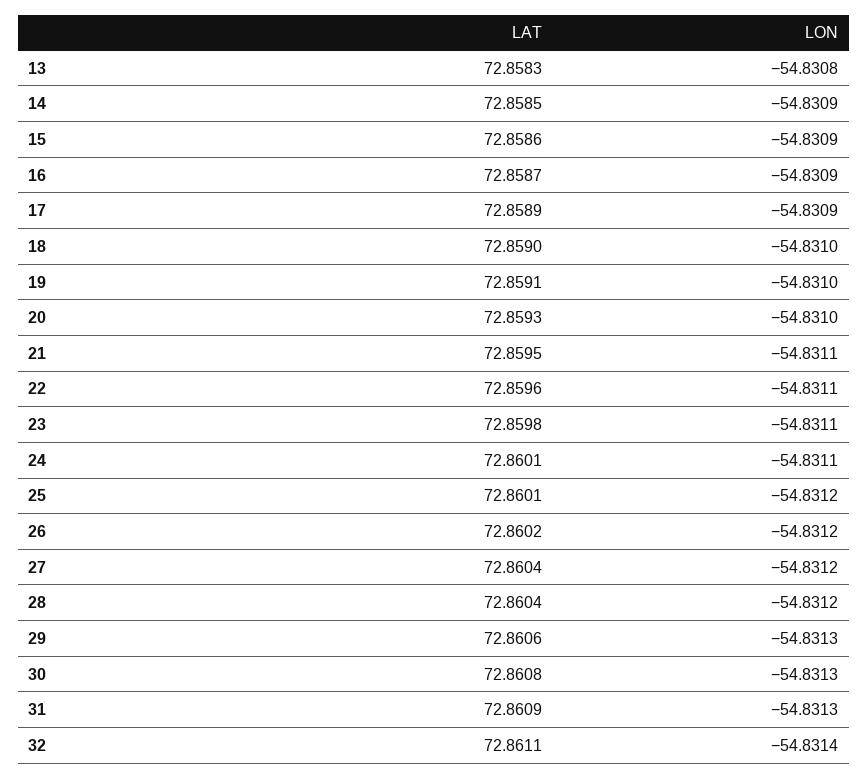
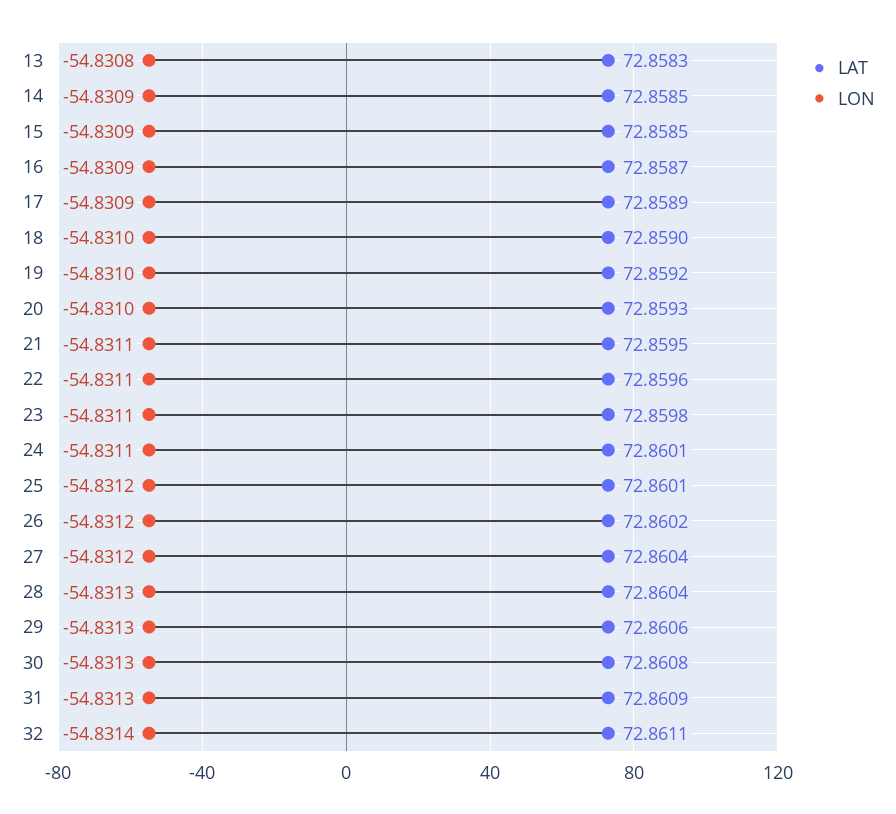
LAT, 15: 72.8586 -> 72.8585
LAT, 19: 72.8591 -> 72.8592
LON, 28: -54.8312 -> -54.8313

